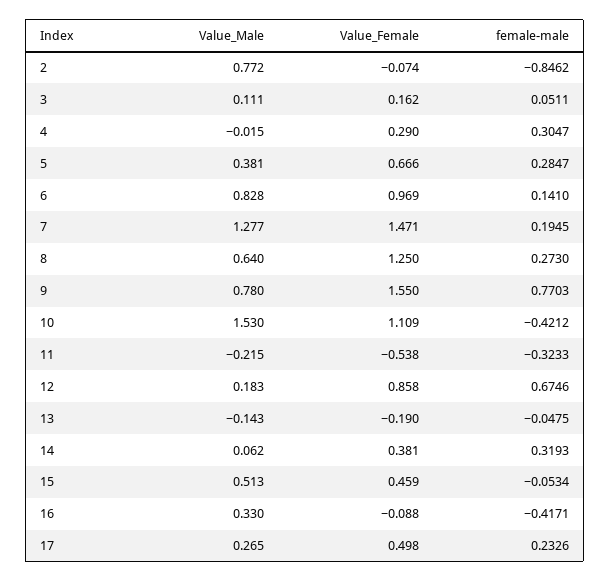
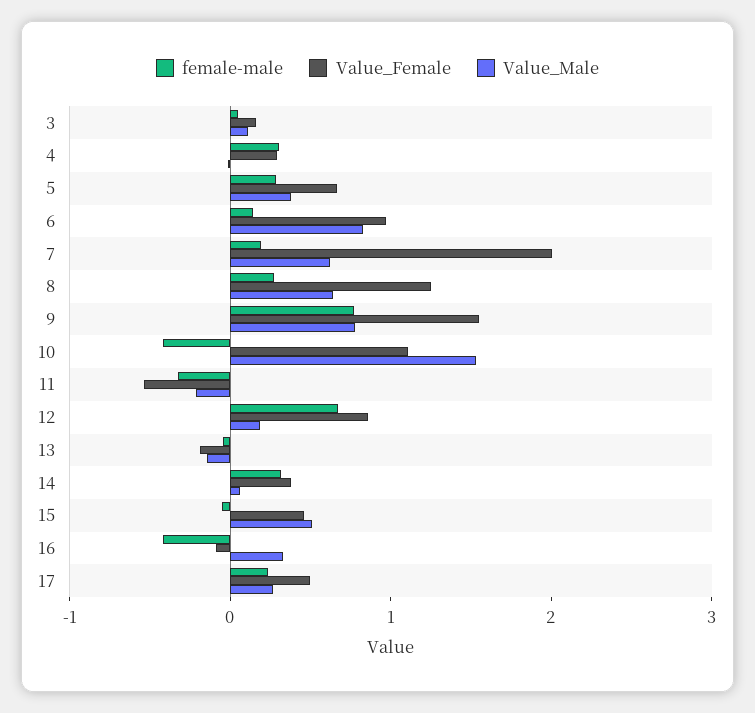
Value_Male, 2: 0.772 -> none
Value_Female, 2: -0.074 -> none
female-male, 2: -0.8462 -> none
Value_Male, 7: 1.277 -> 0.6
Value_Female, 7: 1.471 -> 2

